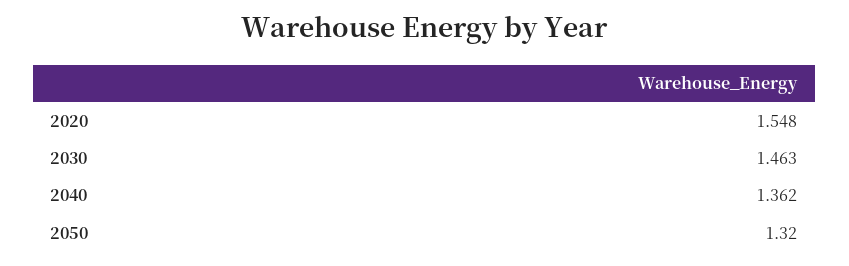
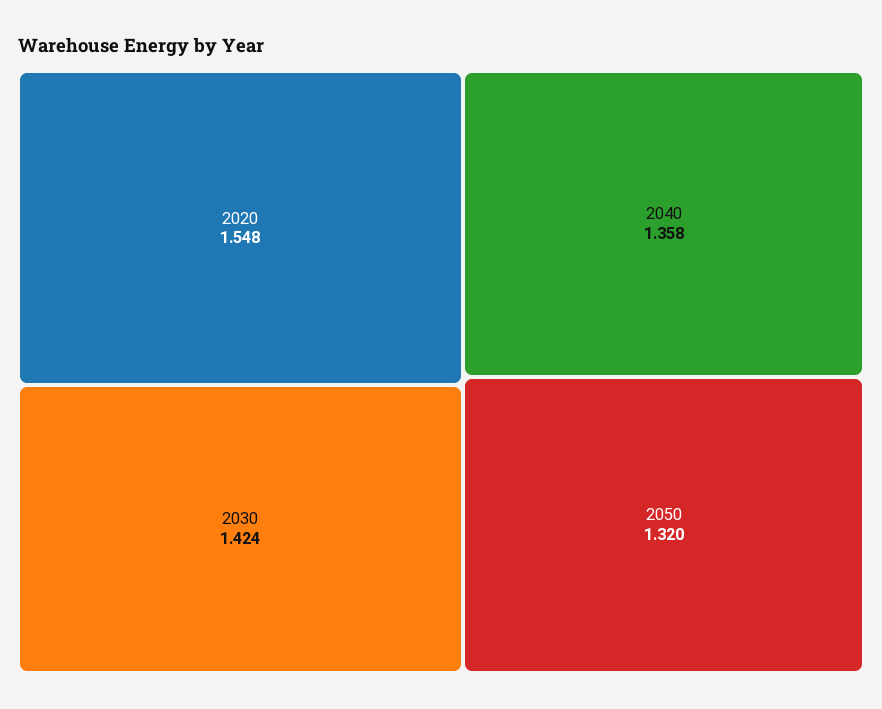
2030: 1.463 -> 1.424
2040: 1.362 -> 1.358

